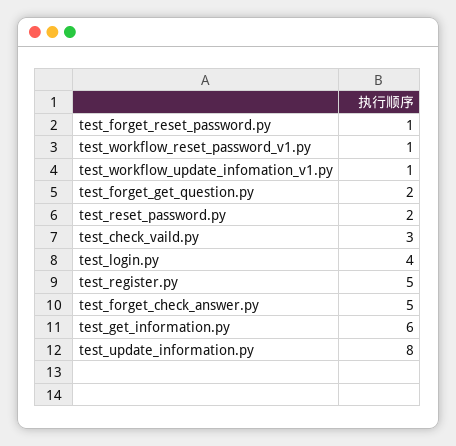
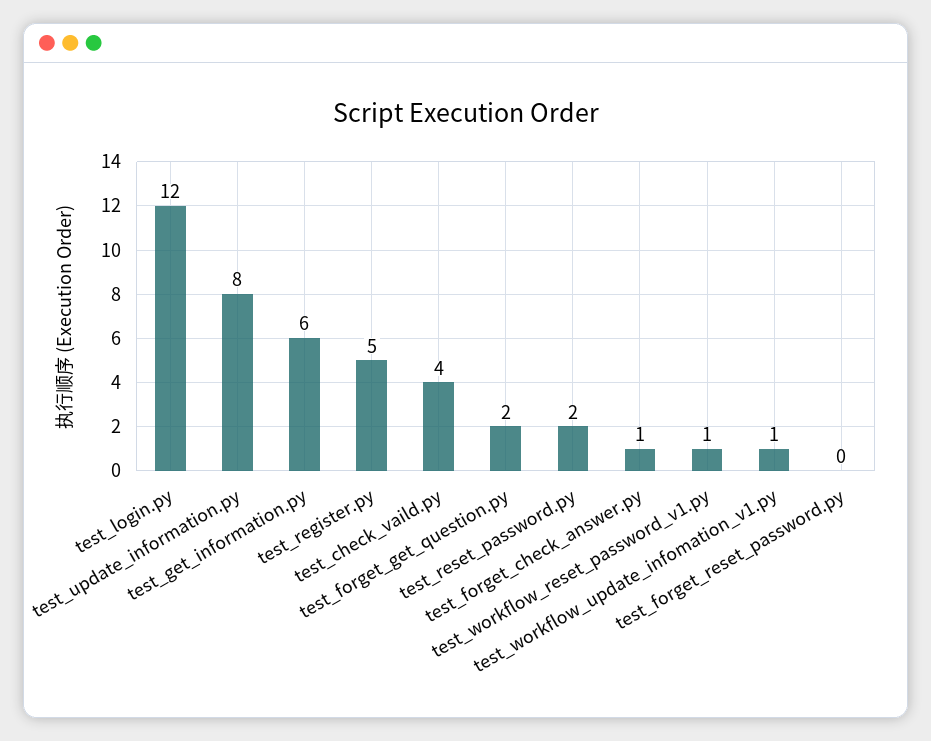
test_forget_reset_password.py: 1 -> 0
test_check_vaild.py: 3 -> 4
test_login.py: 4 -> 12
test_forget_check_answer.py: 5 -> 1

